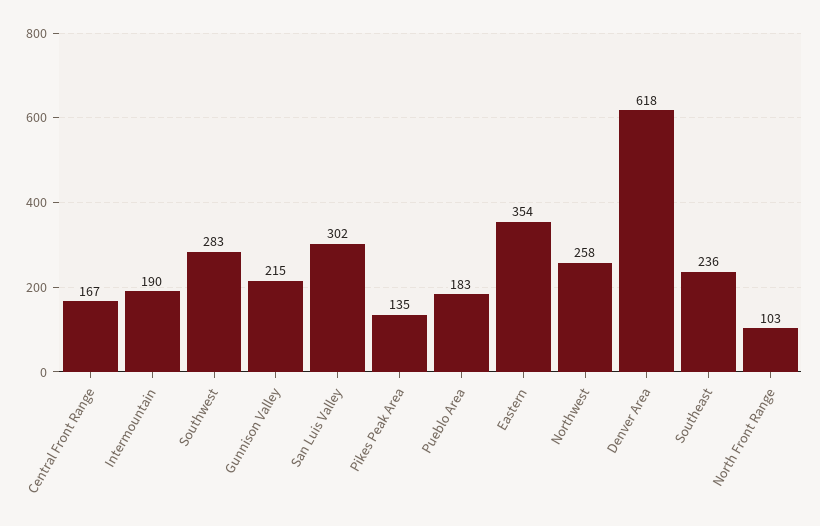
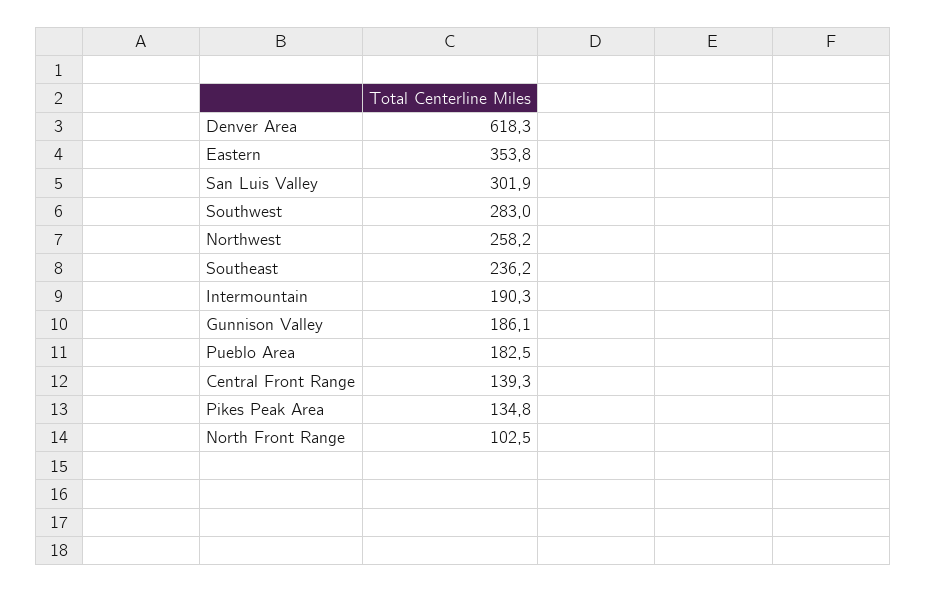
Central Front Range: 167 -> 139.3
Gunnison Valley: 215 -> 186.1

